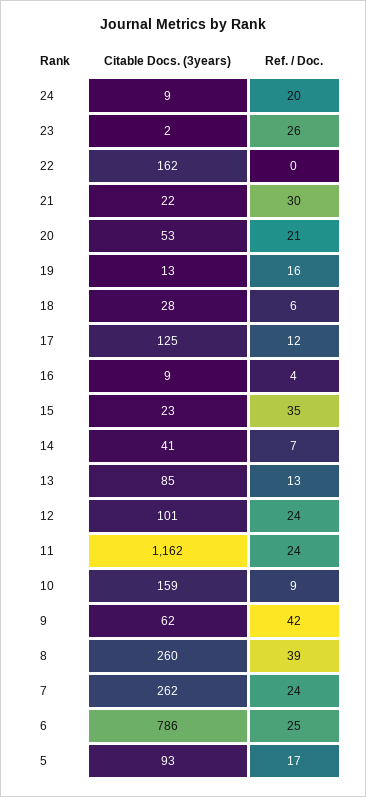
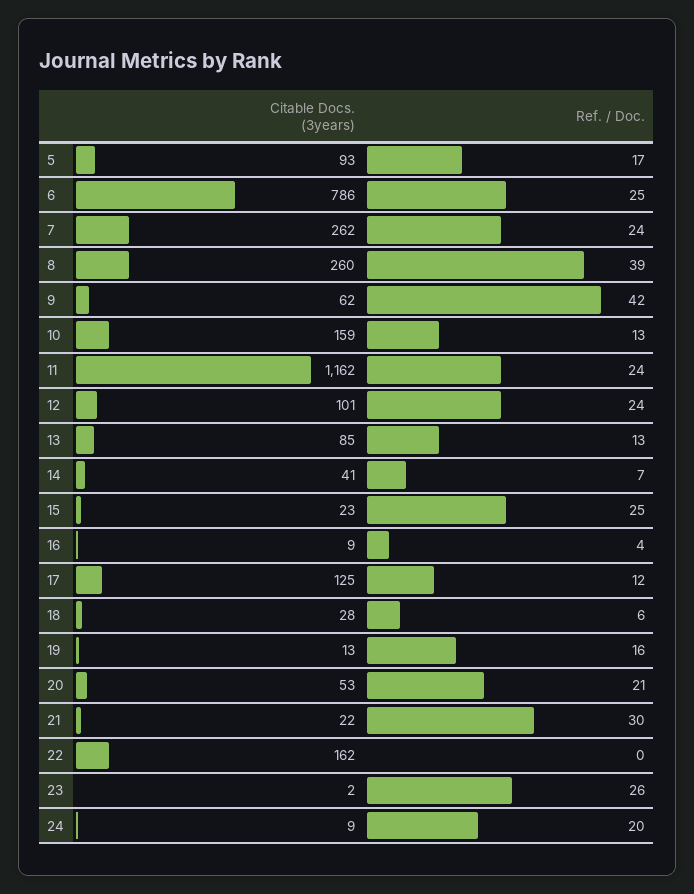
Ref. / Doc., 15: 35 -> 25
Ref. / Doc., 10: 9 -> 13

